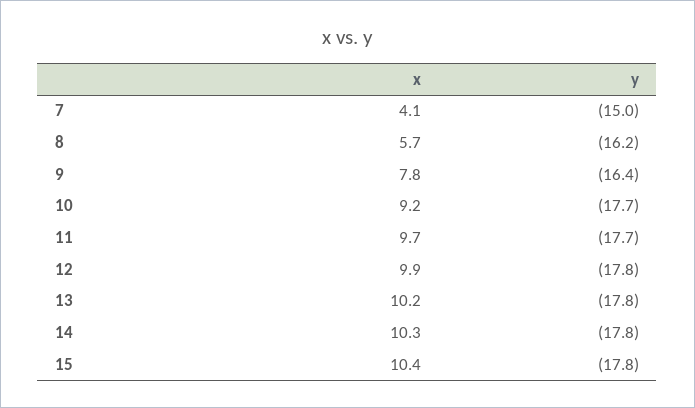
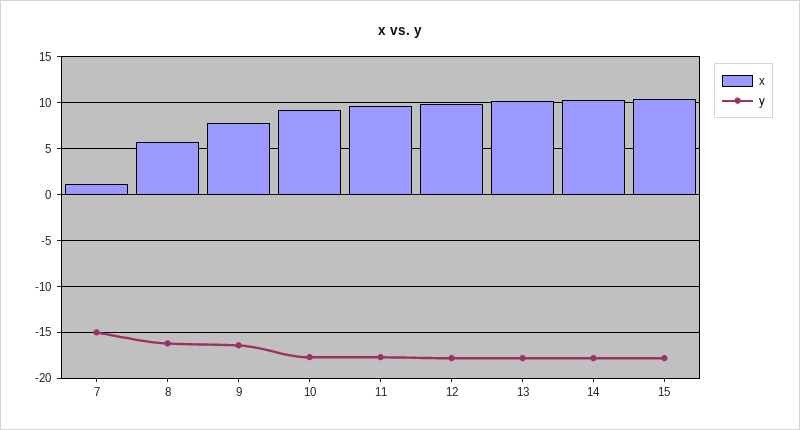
x, 7: 4.1 -> 1

